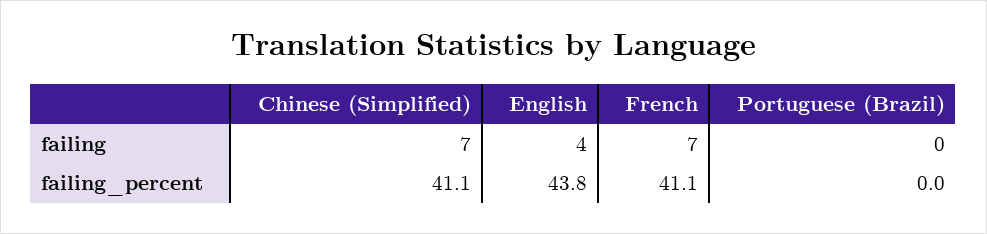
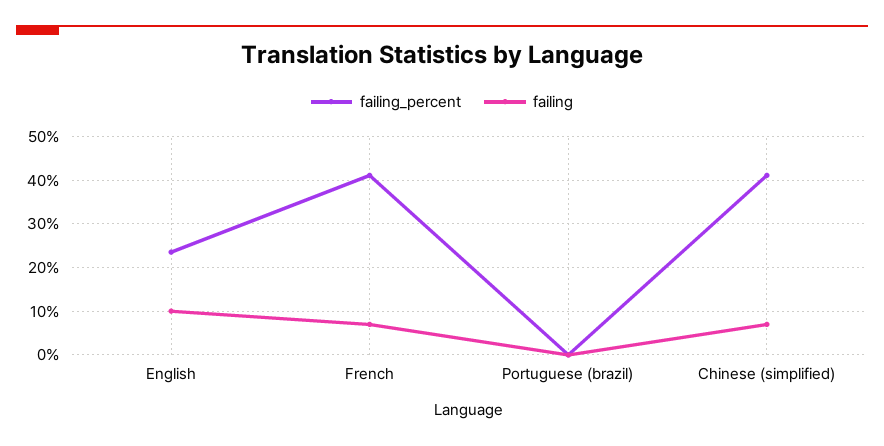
failing, English: 4 -> 10
failing_percent, English: 43.8 -> 24

